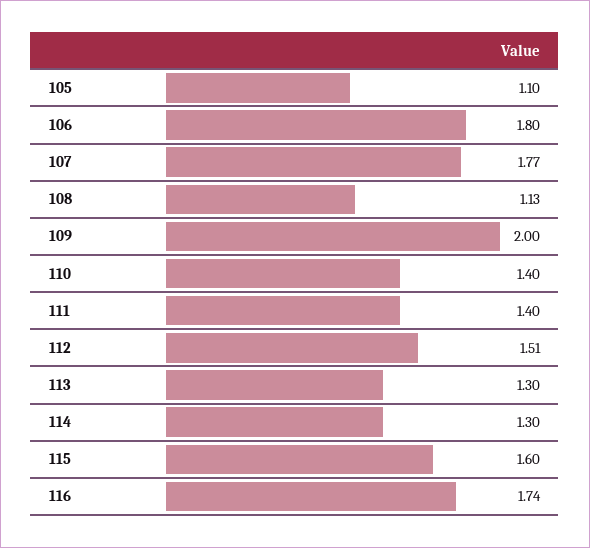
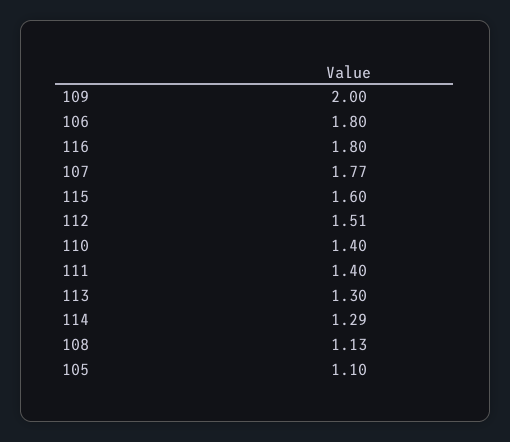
114: 1.3 -> 1.29
116: 1.74 -> 1.8

